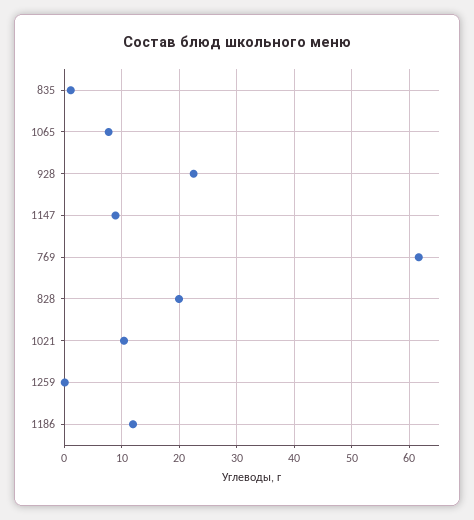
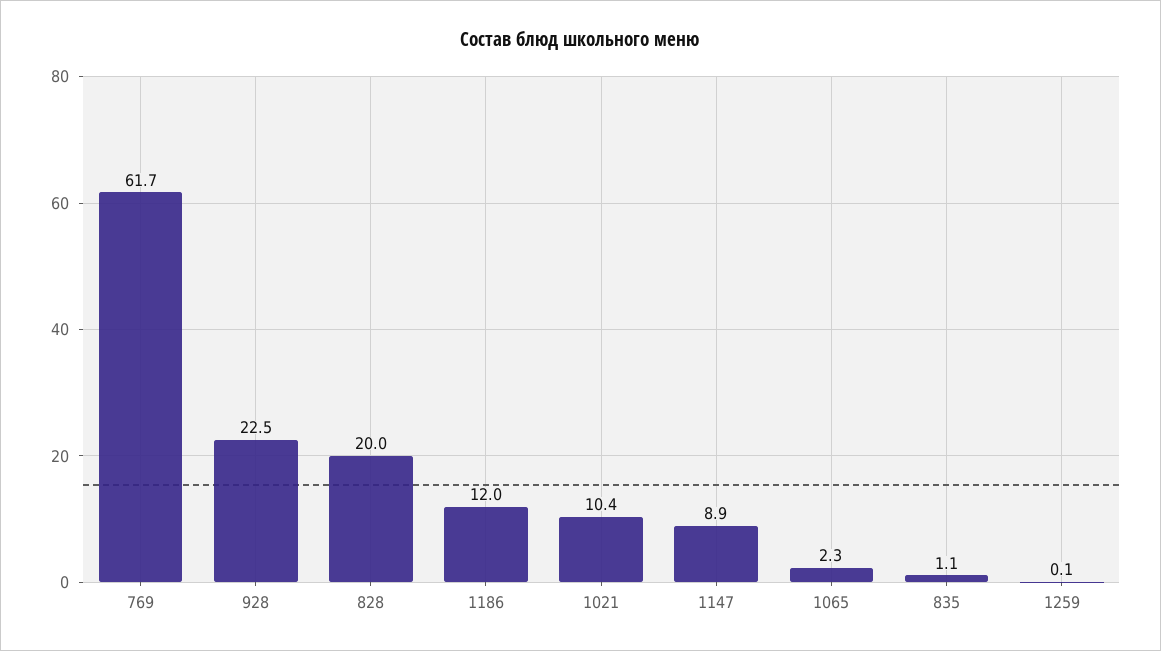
1065: 8 -> 2.3

